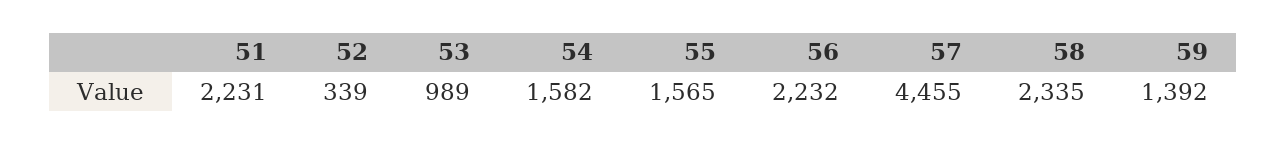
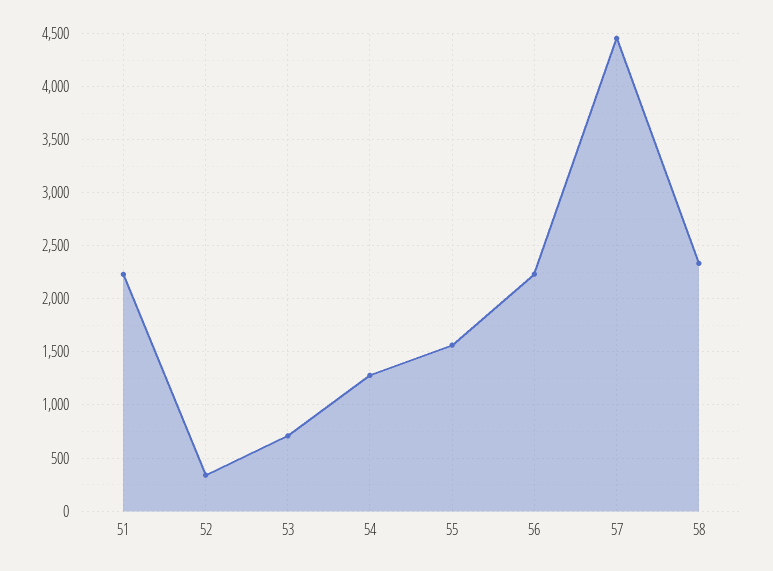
53: 989 -> 700
54: 1582 -> 1300
59: 1392 -> none

